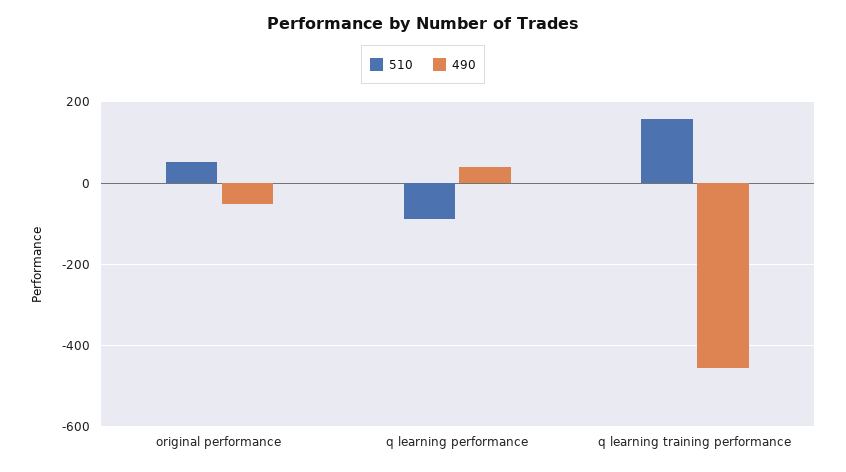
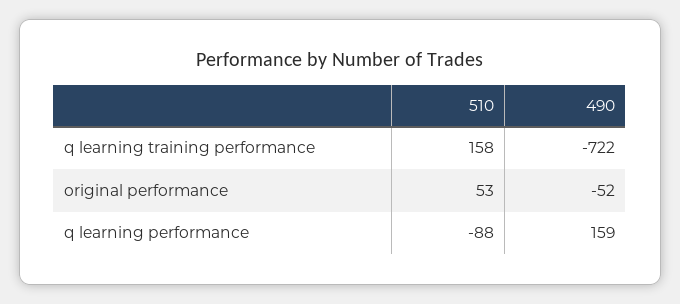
490, q learning performance: 40 -> 159
490, q learning training performance: -460 -> -722

